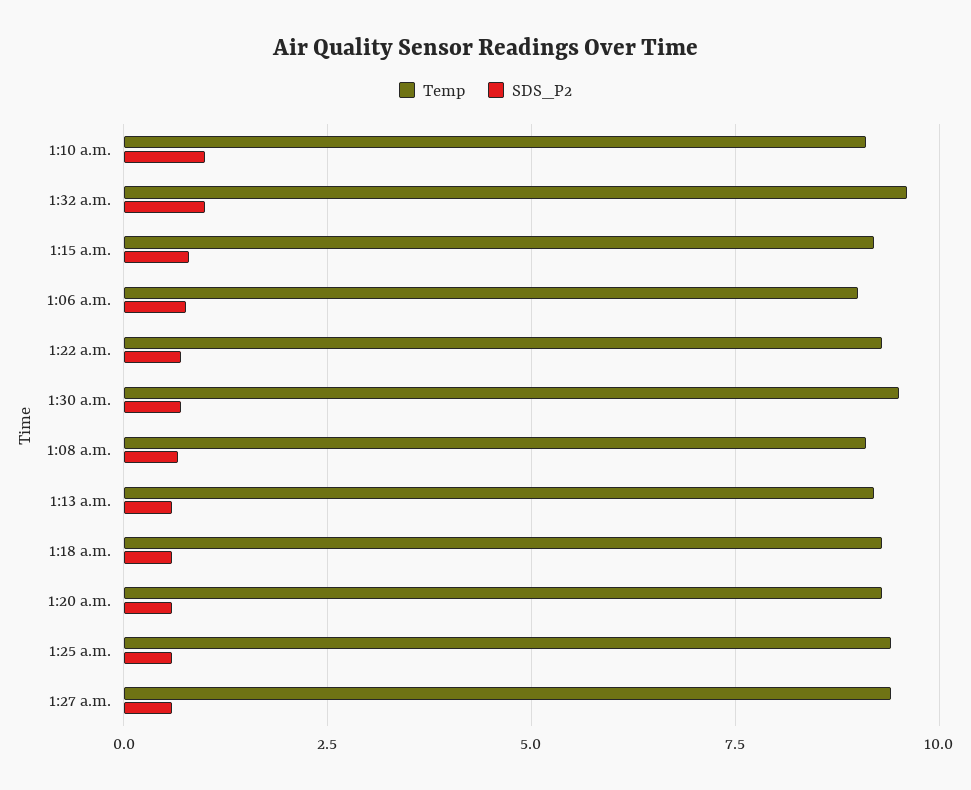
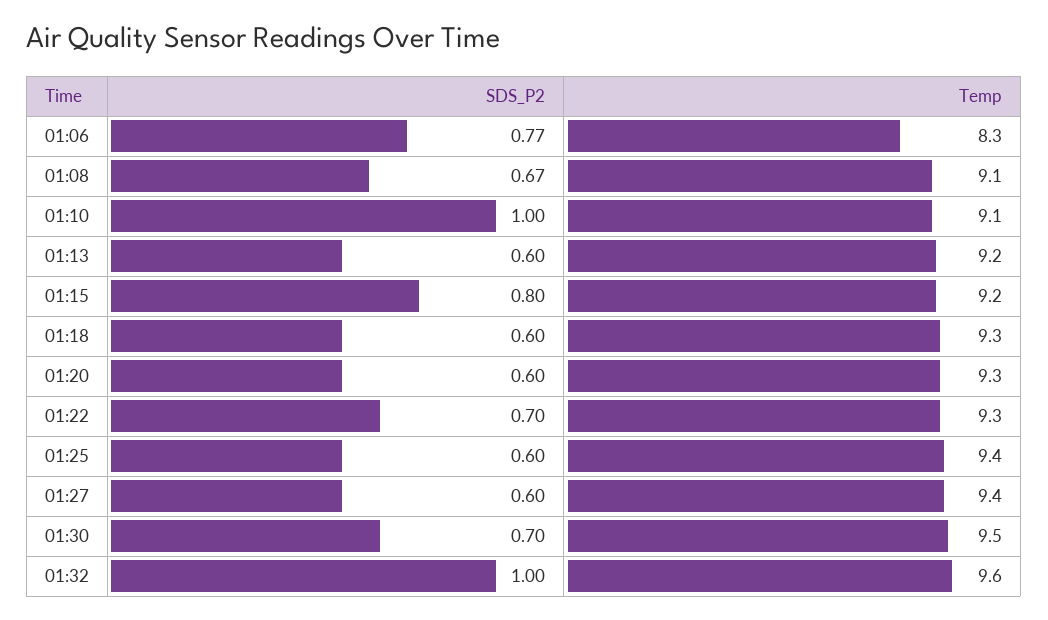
Temp, 1:06 a.m.: 9 -> 8.3

